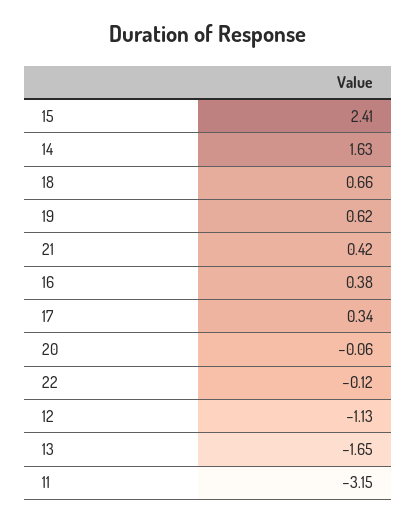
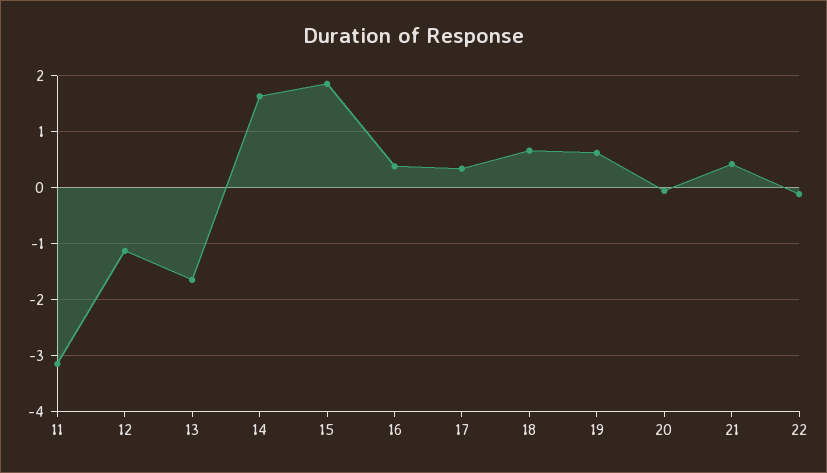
15: 2.41 -> 1.8

